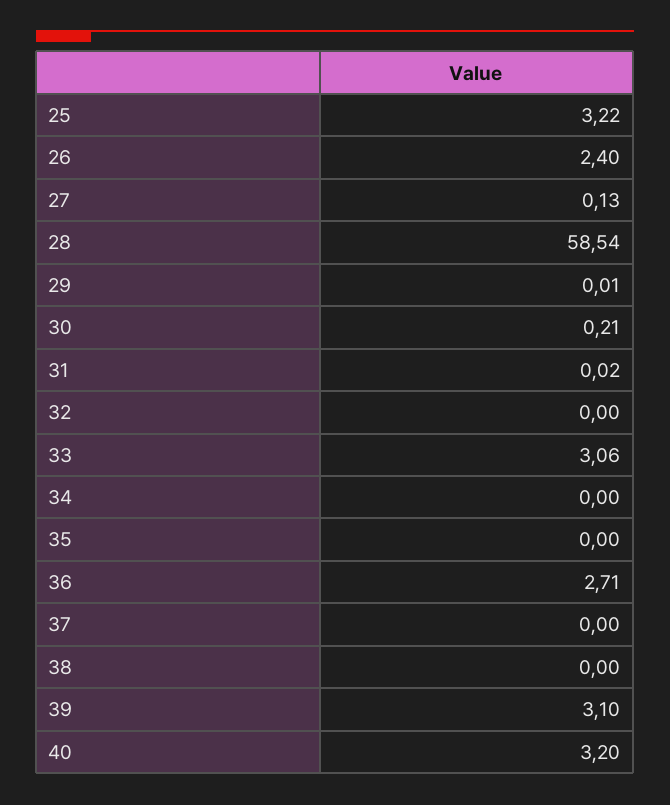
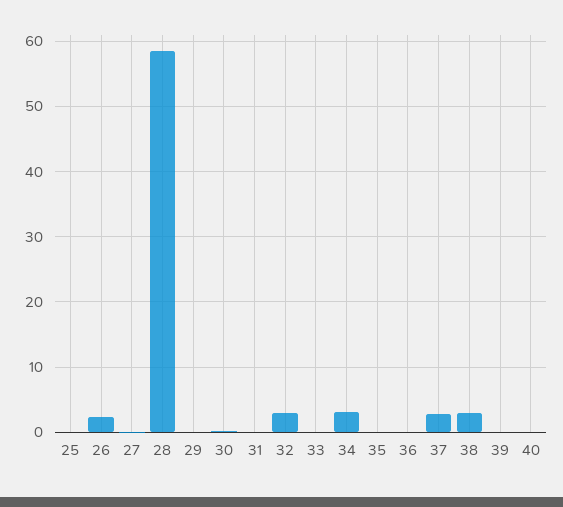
25: 3.22 -> 0
32: 0 -> 3
33: 3.06 -> 0
34: 0 -> 3
36: 2.71 -> 0
37: 0 -> 3
38: 0 -> 3
39: 3.1 -> 0
40: 3.2 -> 0

